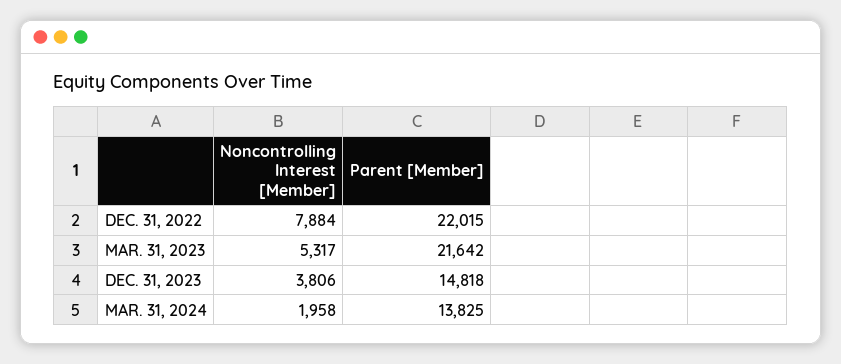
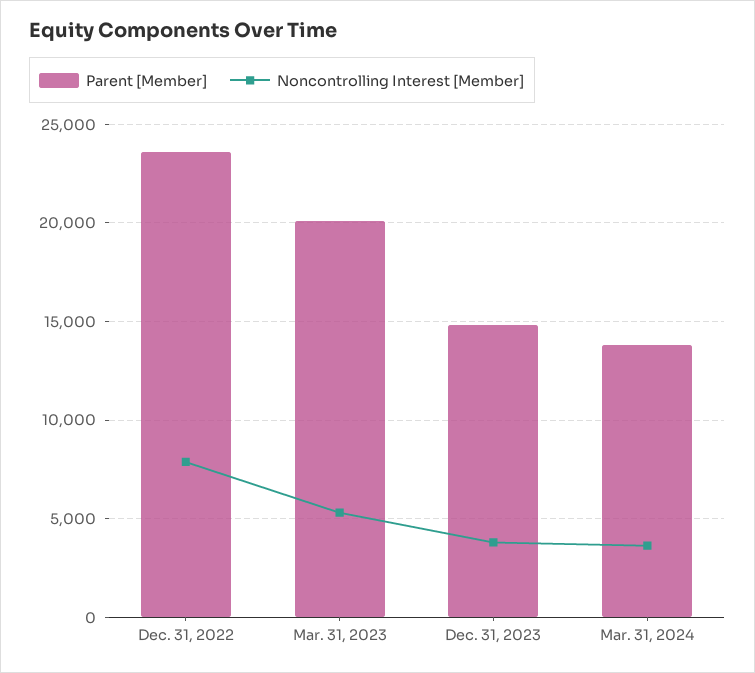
Parent [Member], DEC. 31, 2022: 22015 -> 23500
Parent [Member], MAR. 31, 2023: 21642 -> 20000
Noncontrolling Interest [Member], MAR. 31, 2024: 1958 -> 3500

